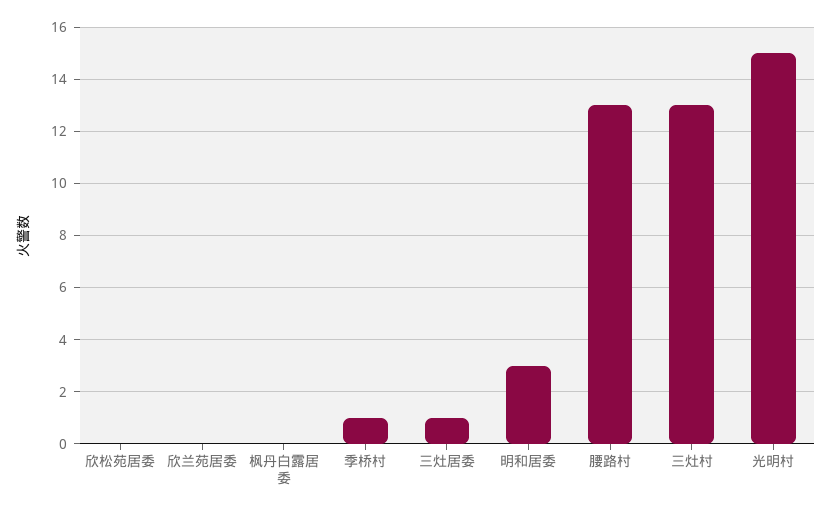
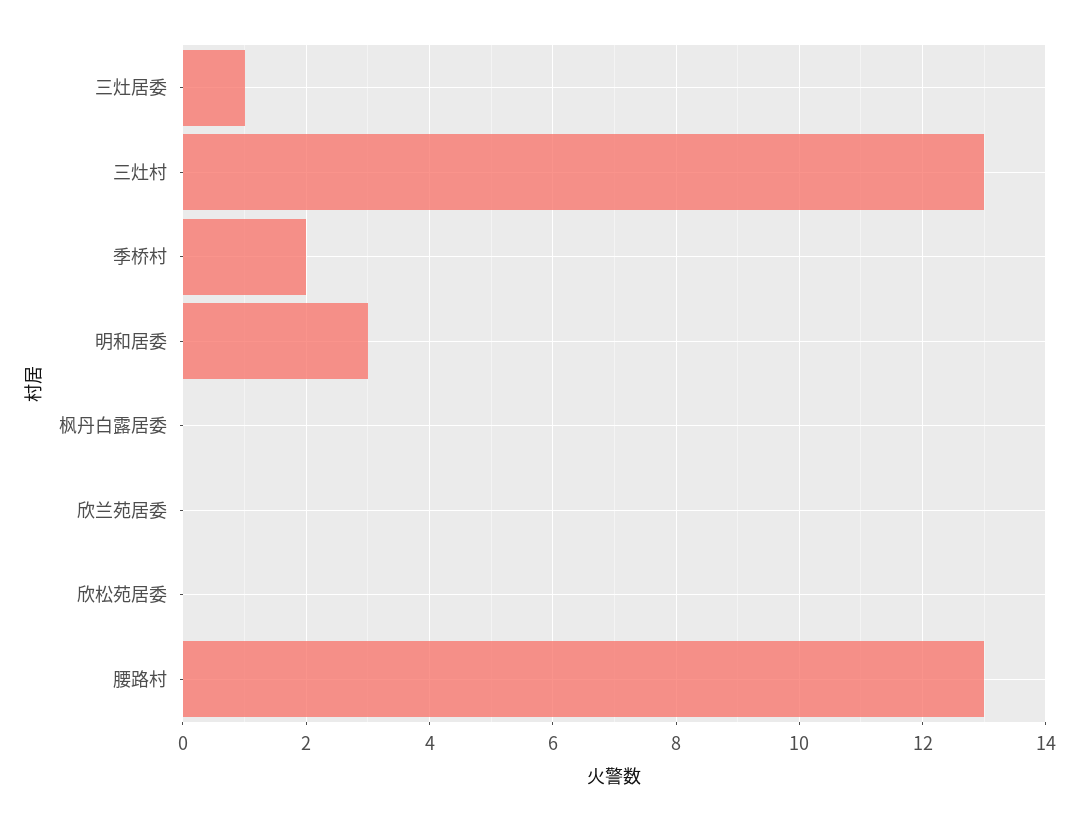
季桥村: 1 -> 2
光明村: 15 -> none

